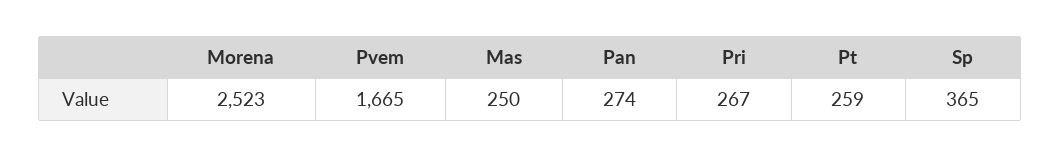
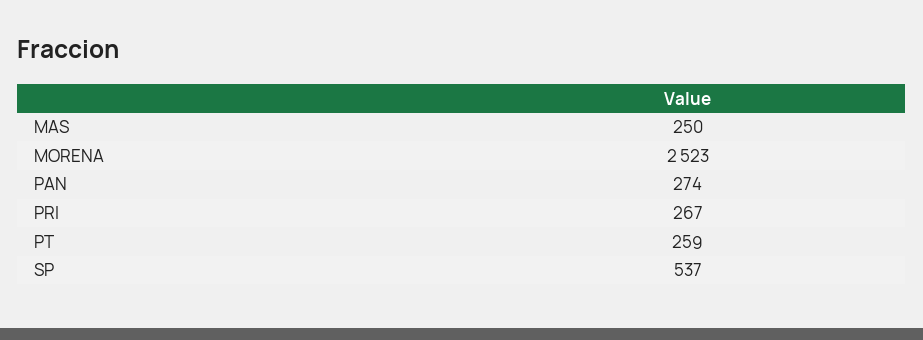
Pvem: 1665 -> none
Sp: 365 -> 537

